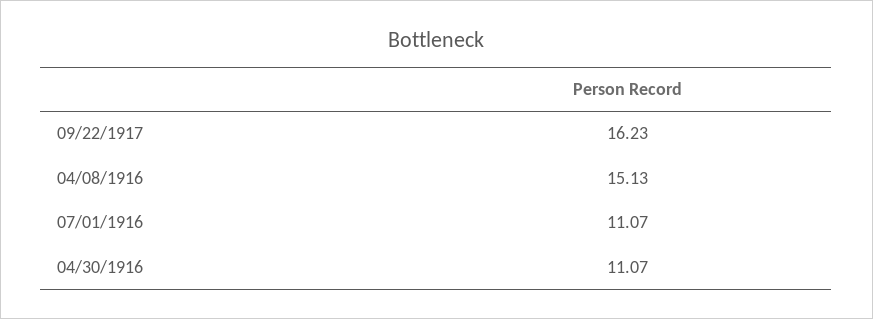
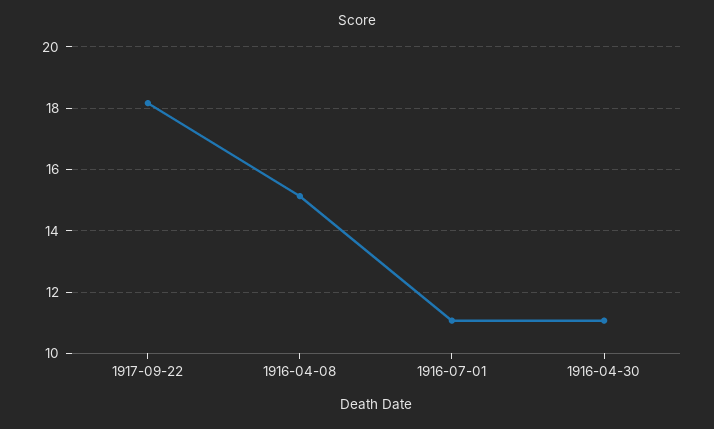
09/22/1917: 16.23 -> 18.2

